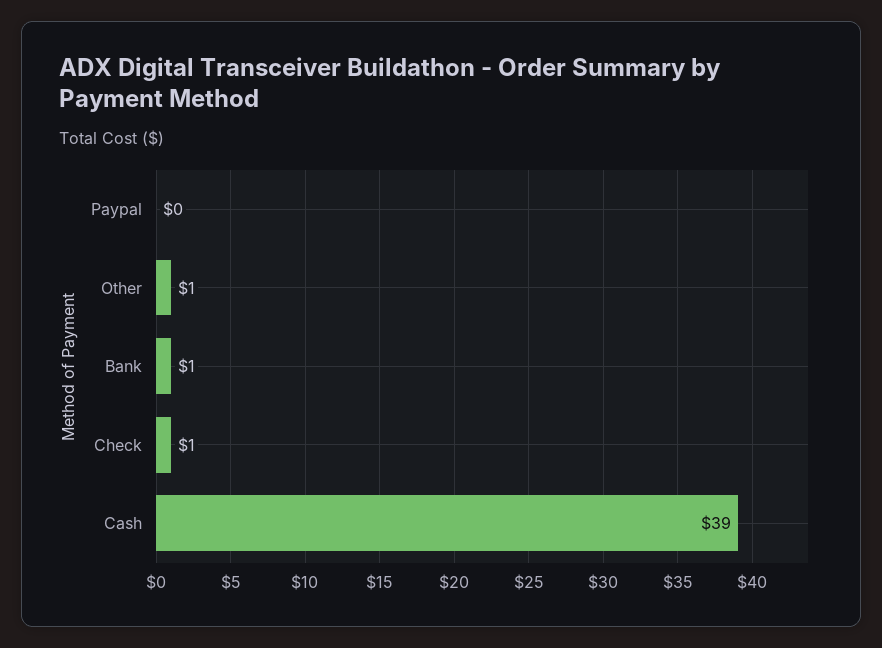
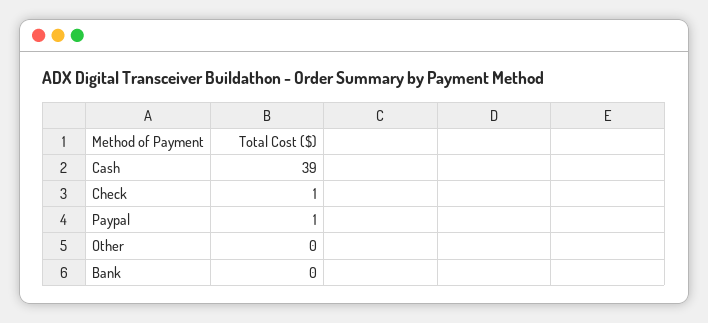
Paypal: 0 -> 1
Other: 1 -> 0
Bank: 1 -> 0

